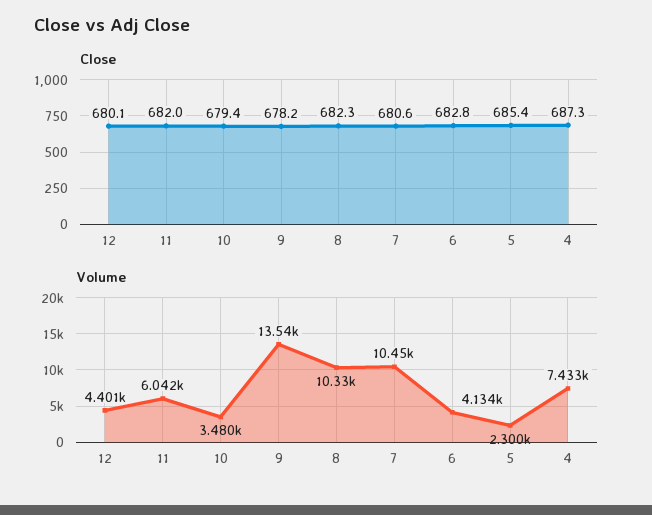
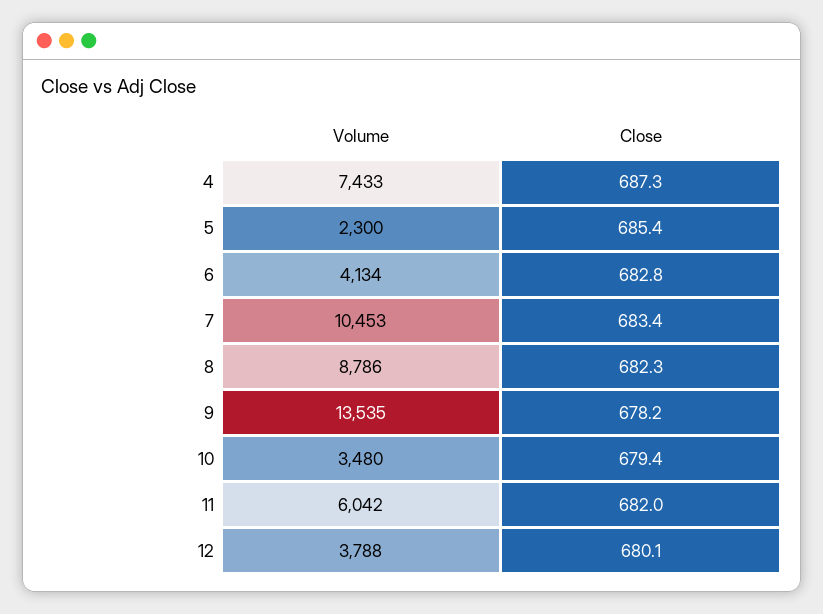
Close, 7: 680.6 -> 683.4
Volume, 12: 4401 -> 3788
Volume, 8: 10330 -> 8786

